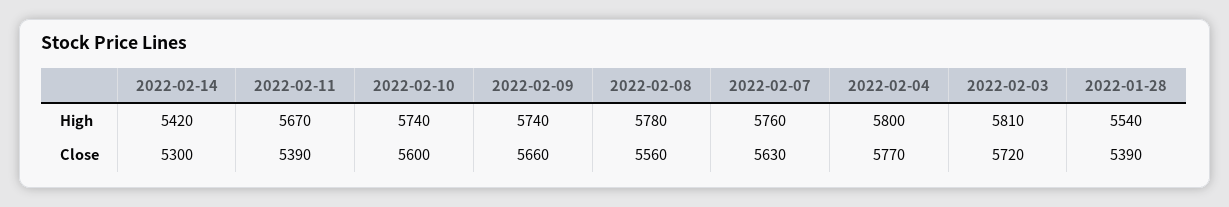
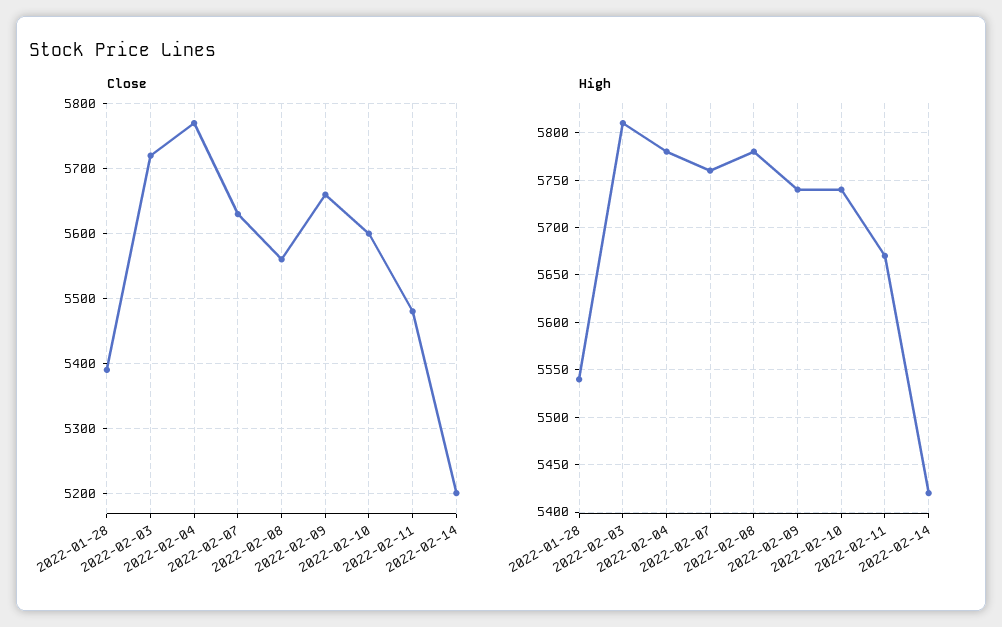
High, 2022-02-04: 5800 -> 5780
Close, 2022-02-14: 5300 -> 5200
Close, 2022-02-11: 5390 -> 5480

